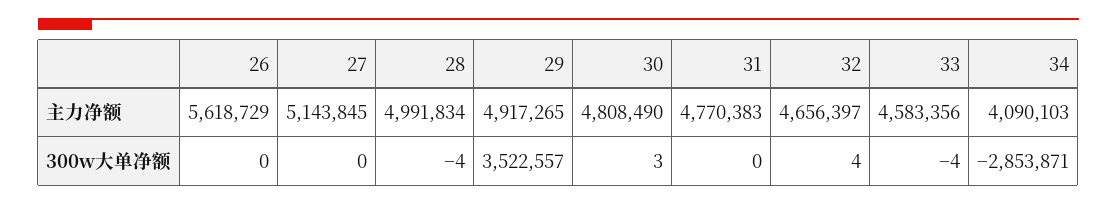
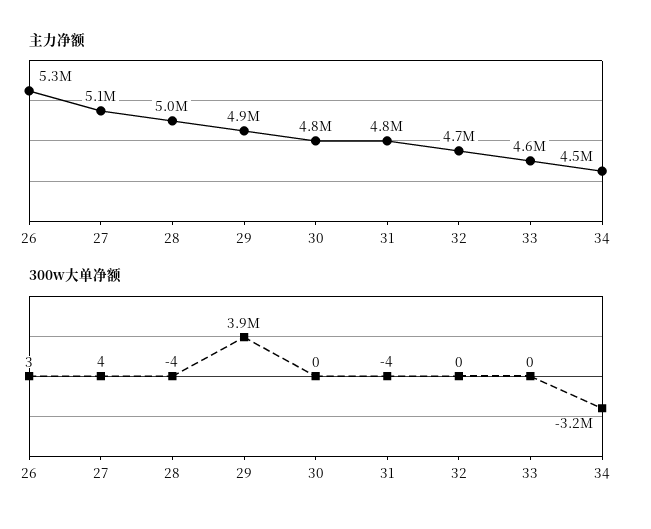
主力净额, 26: 5618729 -> 5300000
主力净额, 34: 4090103 -> 4500000
300w大单净额, 26: 0 -> 3
300w大单净额, 27: 0 -> 4
300w大单净额, 29: 3522557 -> 3900000
300w大单净额, 30: 3 -> 0
300w大单净额, 31: 0 -> -4
300w大单净额, 32: 4 -> 0
300w大单净额, 33: -4 -> 0
300w大单净额, 34: -2853871 -> -3200000

